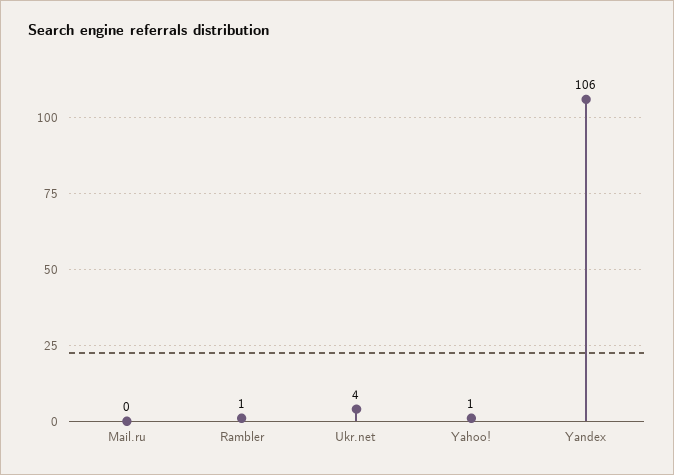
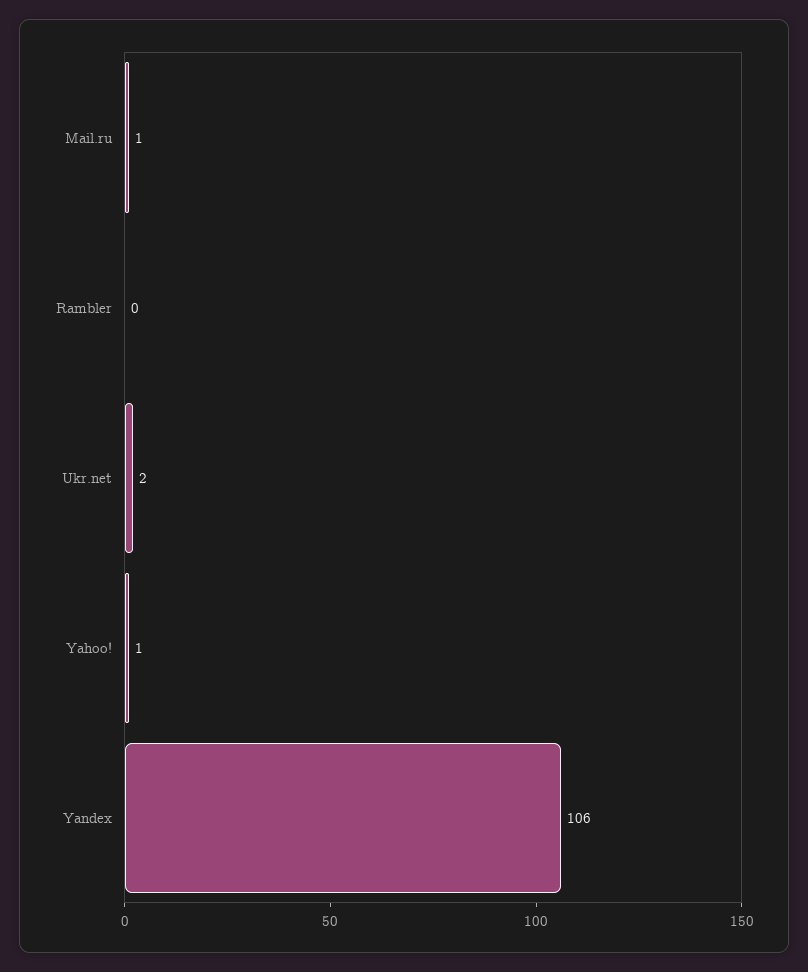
Mail.ru: 0 -> 1
Rambler: 1 -> 0
Ukr.net: 4 -> 2

